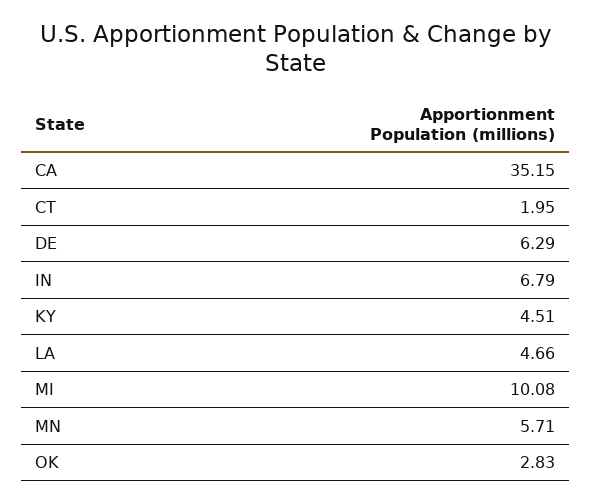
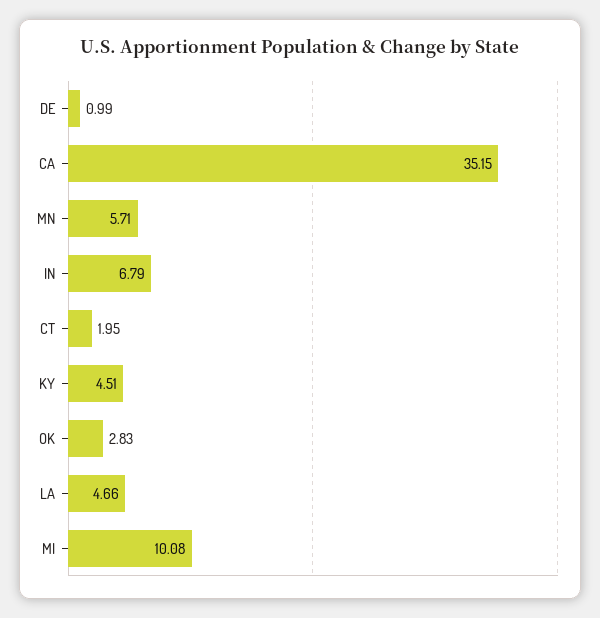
DE: 6.29 -> 0.99

